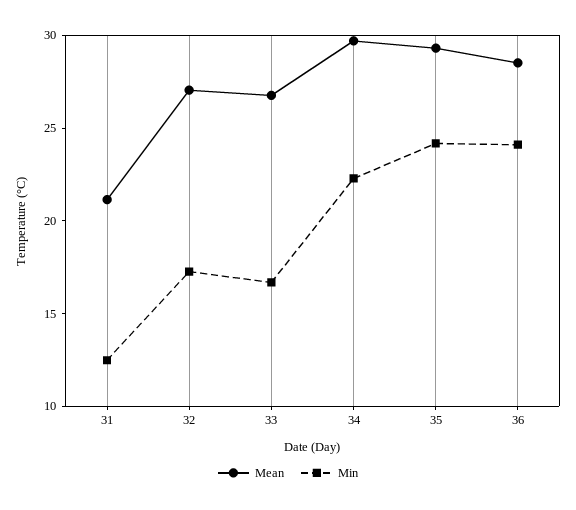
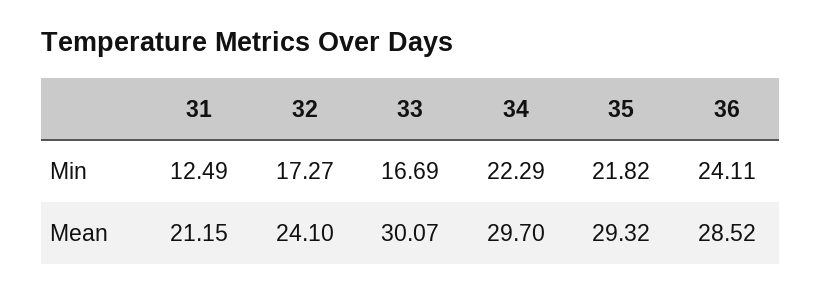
Mean, 32: 27 -> 24.1
Mean, 33: 27 -> 30.07
Min, 35: 24 -> 21.82

